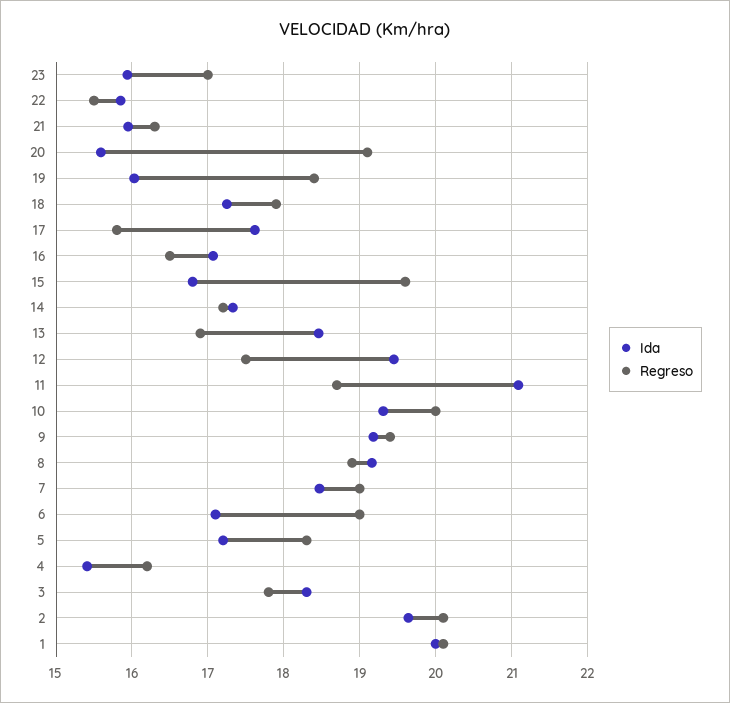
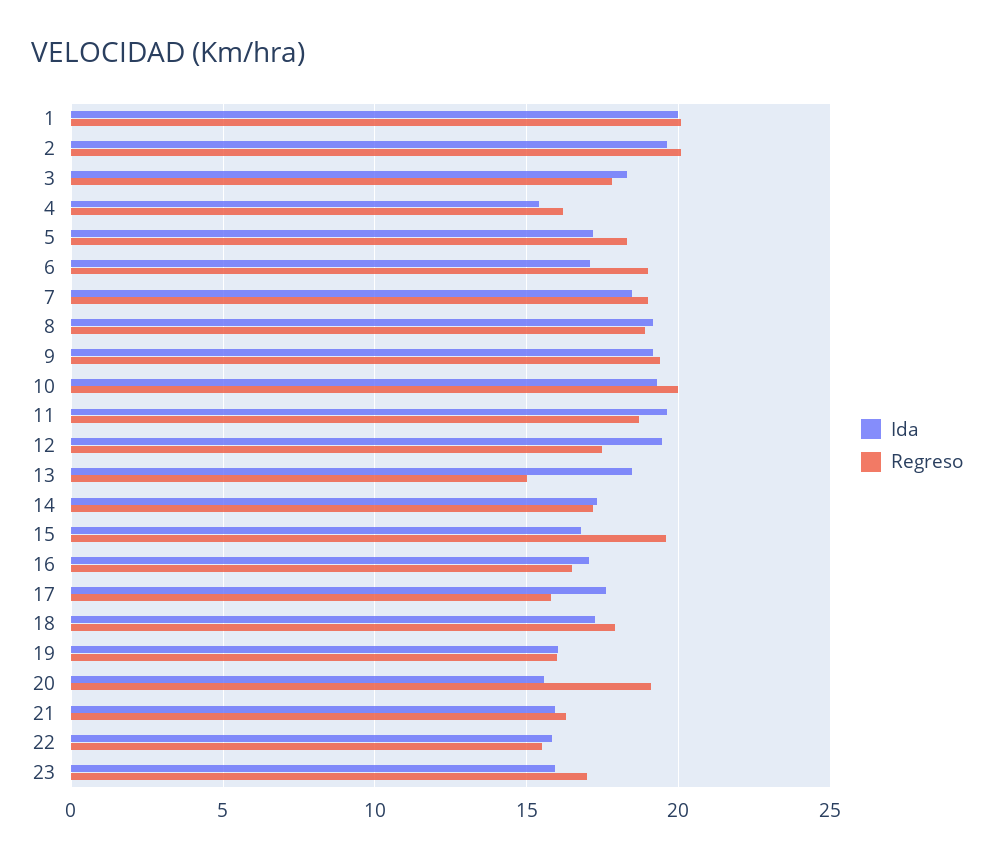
Regreso, 19: 18.4 -> 16
Regreso, 13: 16.9 -> 15
Ida, 11: 21.1 -> 19.5

